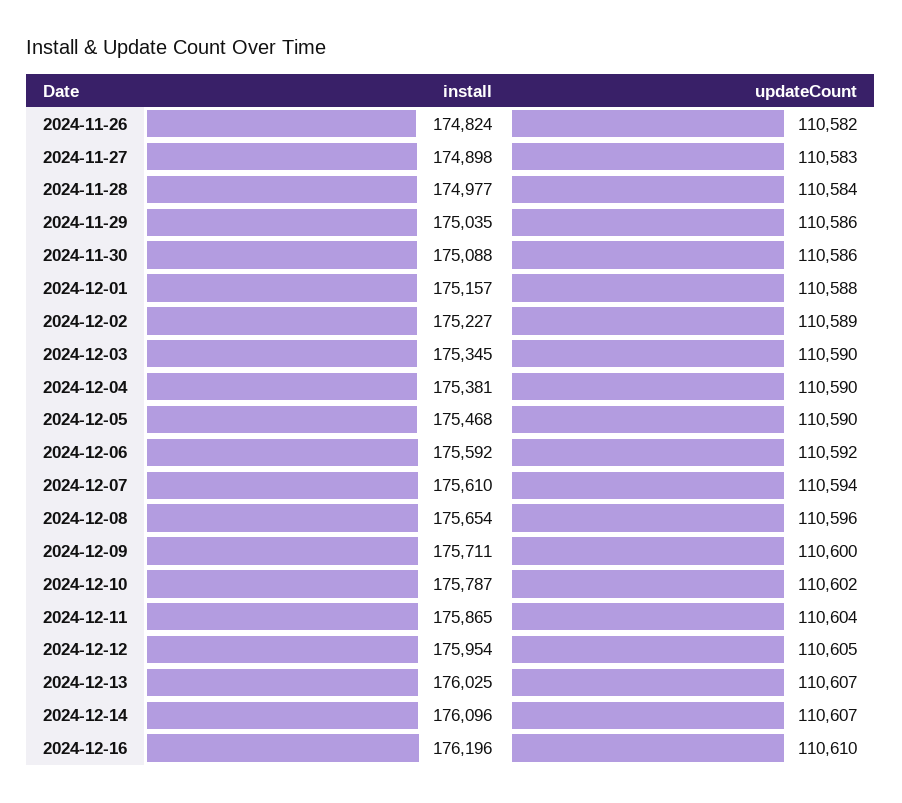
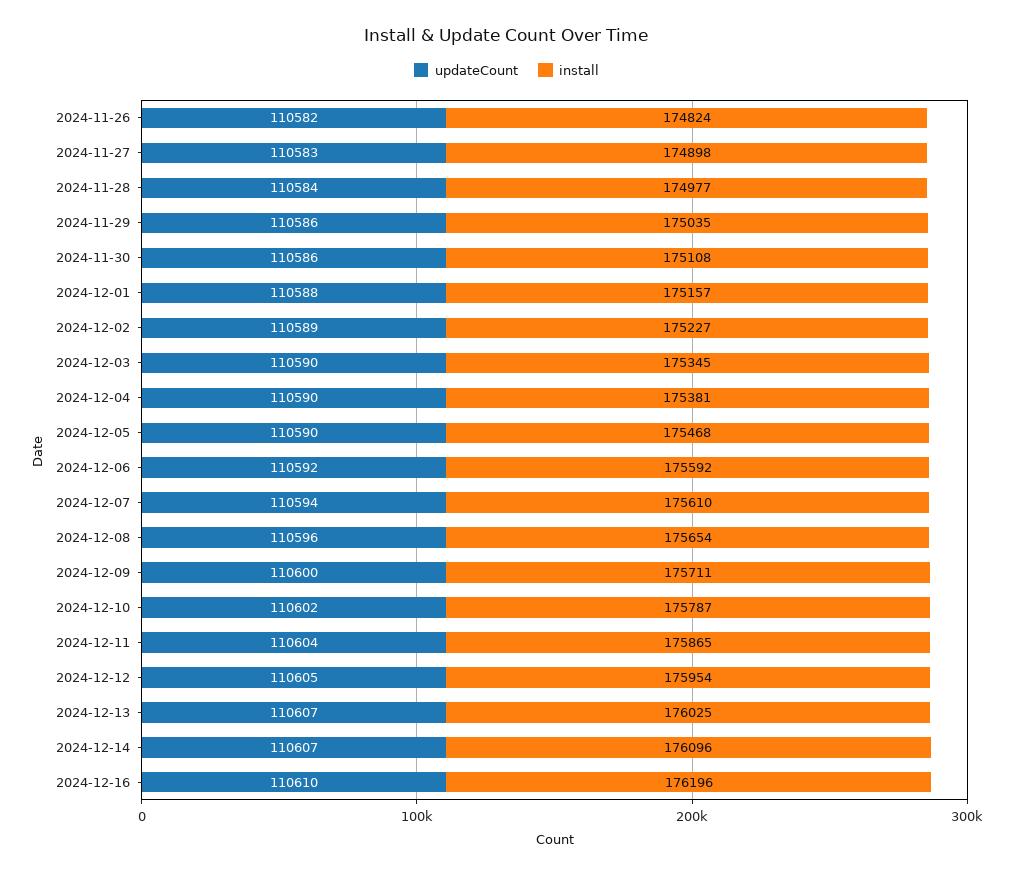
install, 2024-11-30: 175088 -> 175108

